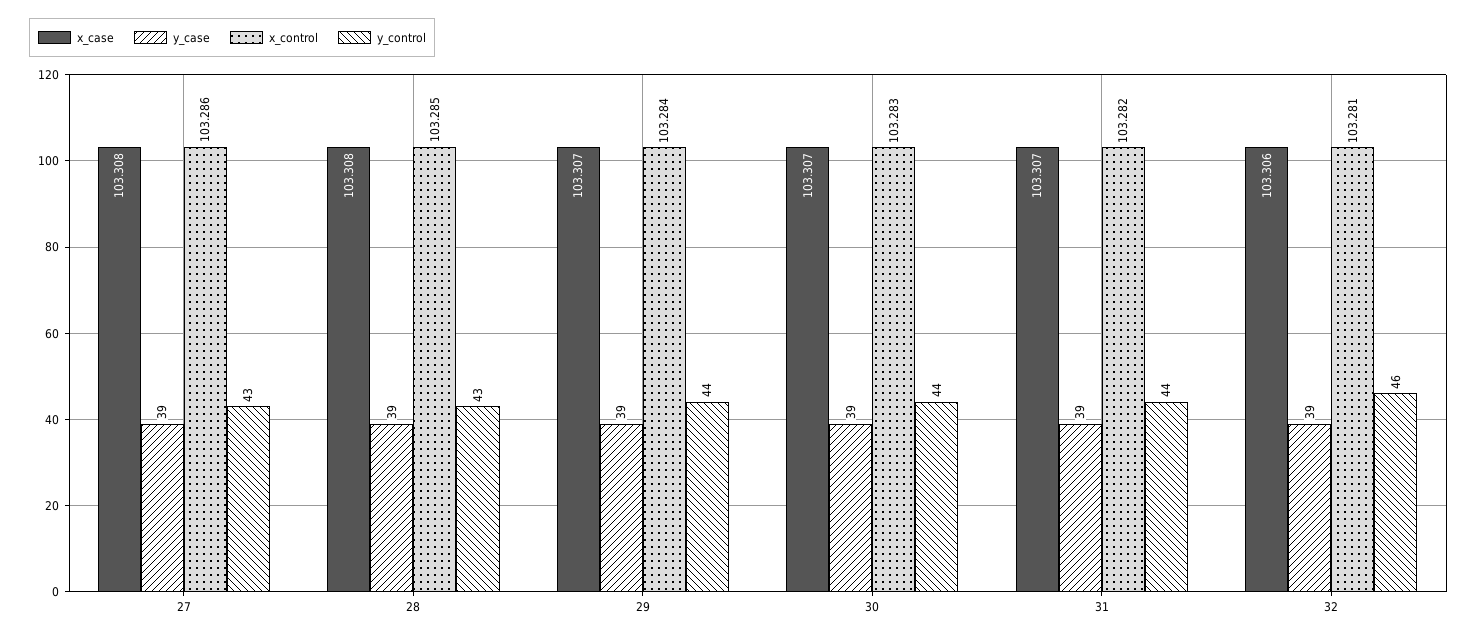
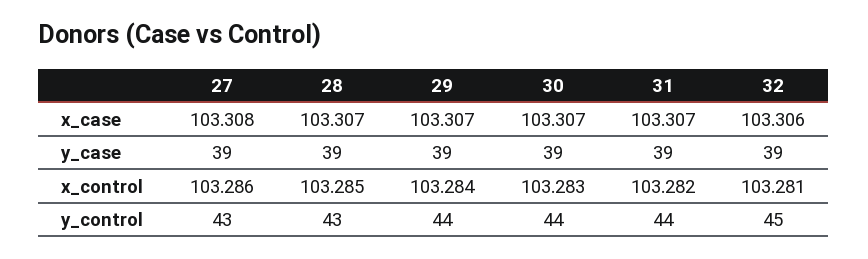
x_case, 28: 103.308 -> 103.307
y_control, 32: 46 -> 45

